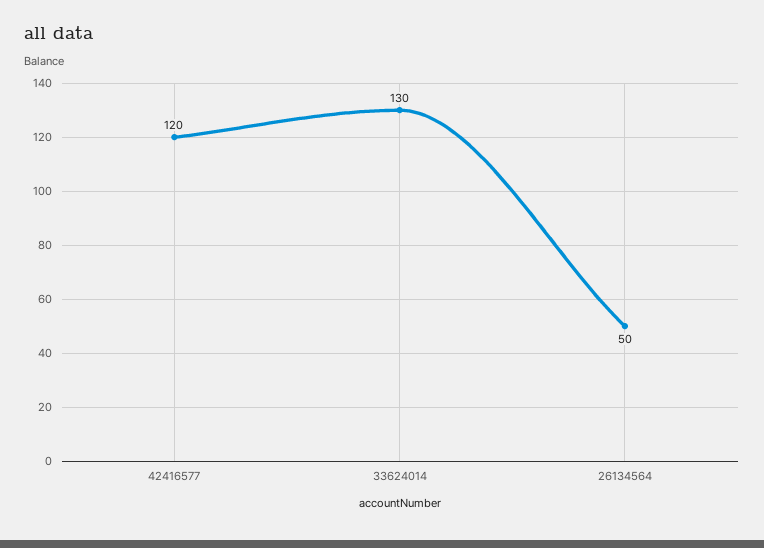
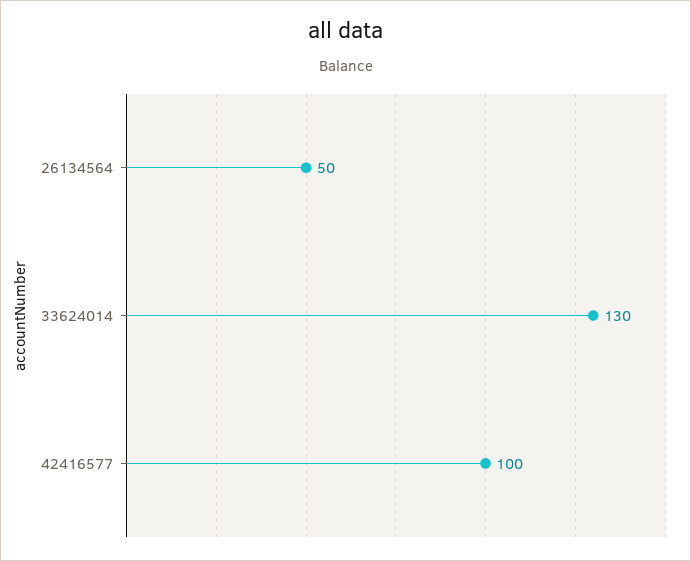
42416577: 120 -> 100

